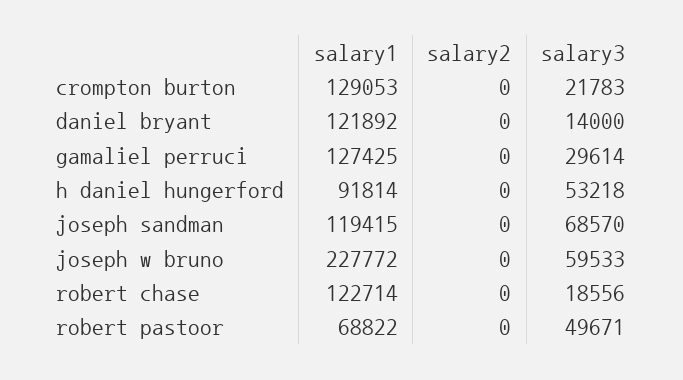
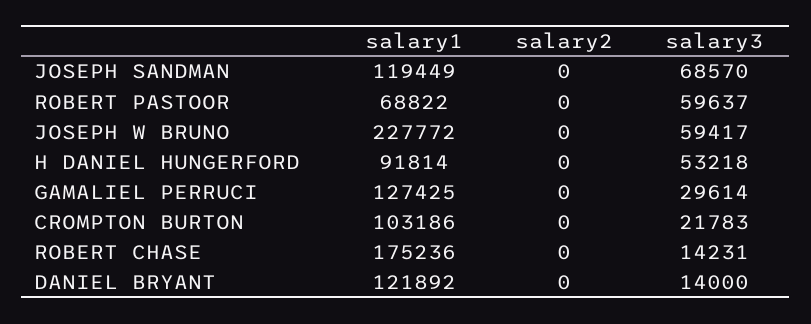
salary1, crompton burton: 129053 -> 103186
salary1, joseph sandman: 119415 -> 119449
salary3, joseph w bruno: 59533 -> 59417
salary1, robert chase: 122714 -> 175236
salary3, robert chase: 18556 -> 14231
salary3, robert pastoor: 49671 -> 59637

